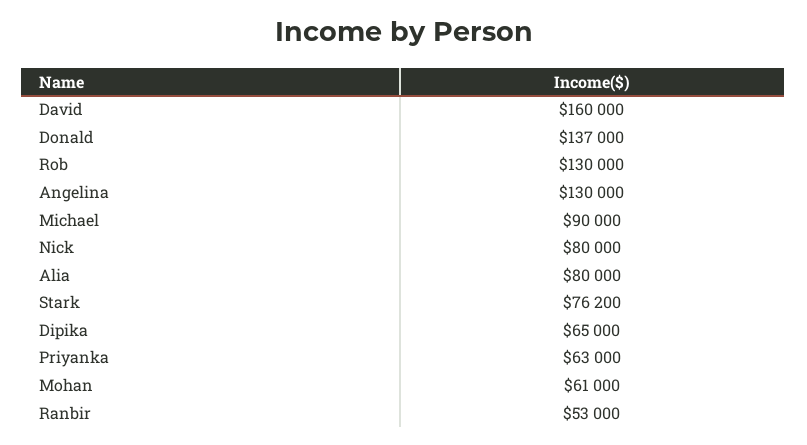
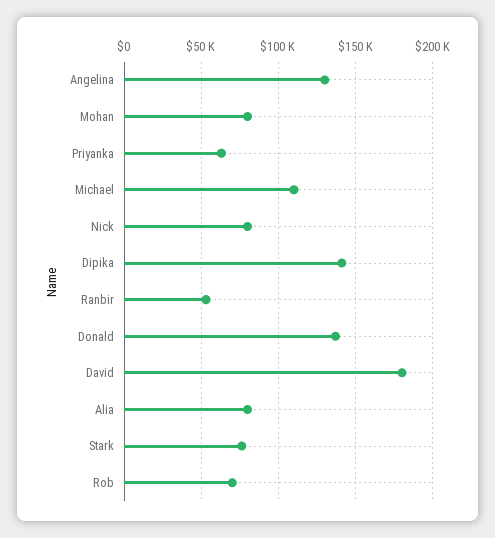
David: 160000 -> 180000
Rob: 130000 -> 70000
Michael: 90000 -> 110000
Dipika: 65000 -> 140000
Mohan: 61000 -> 80000

